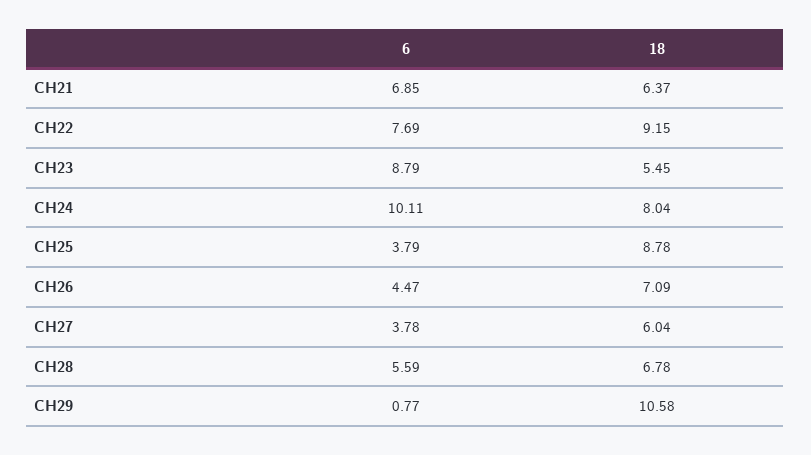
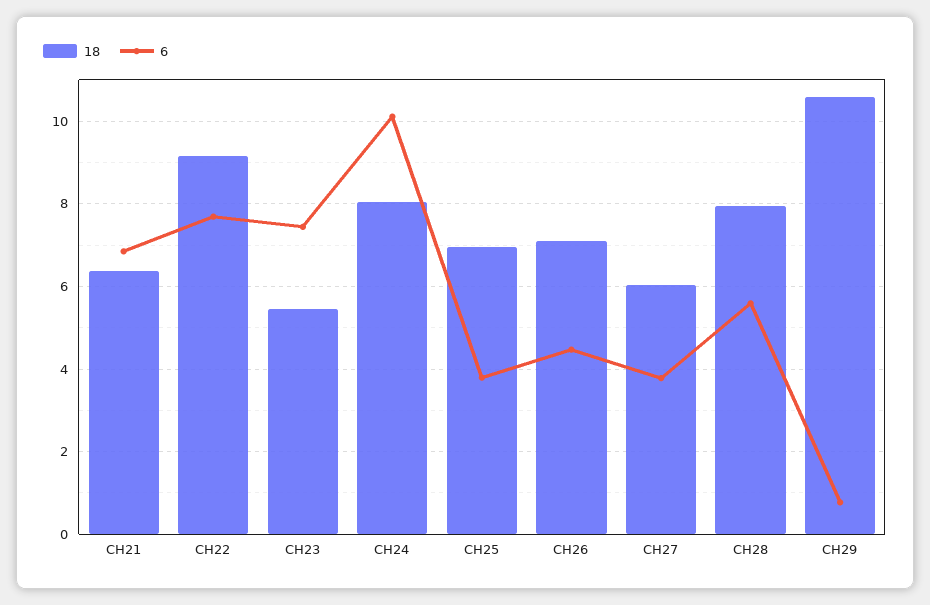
6, CH23: 8.79 -> 7.4
18, CH25: 8.78 -> 7
18, CH28: 6.78 -> 8

